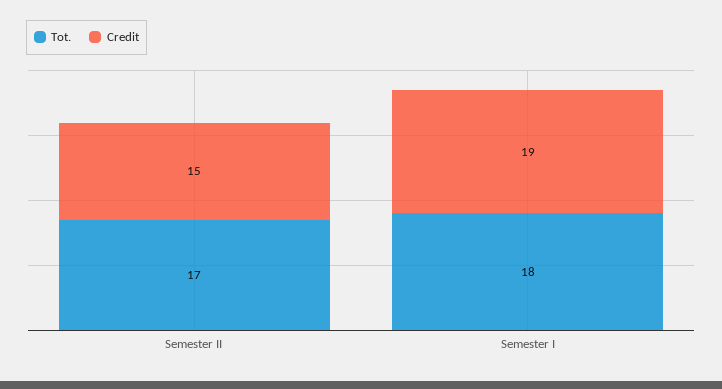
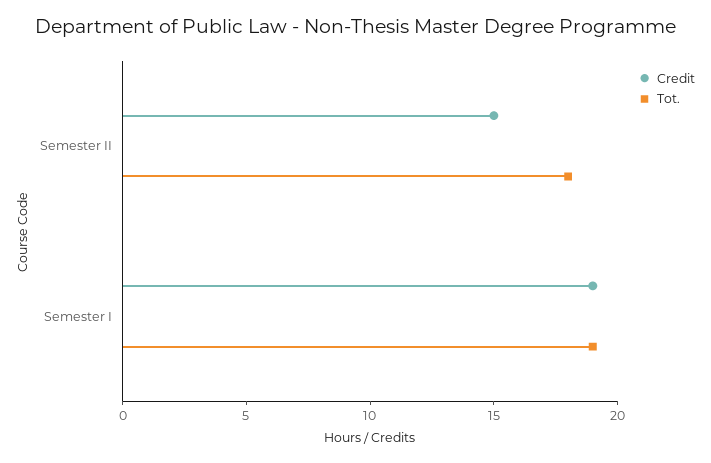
Tot., Semester II: 17 -> 18
Tot., Semester I: 18 -> 19

